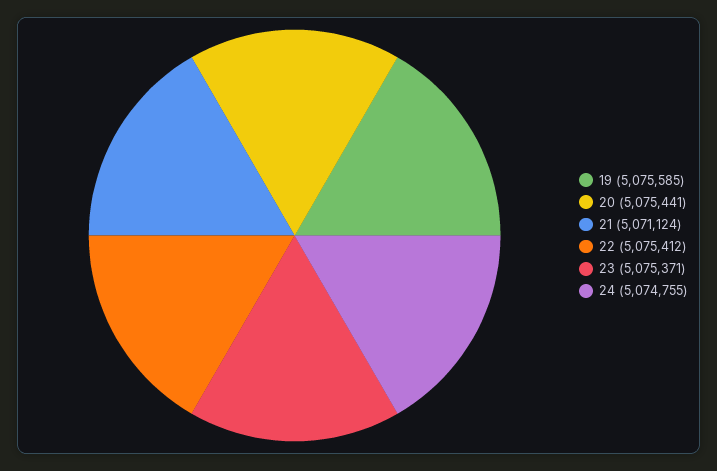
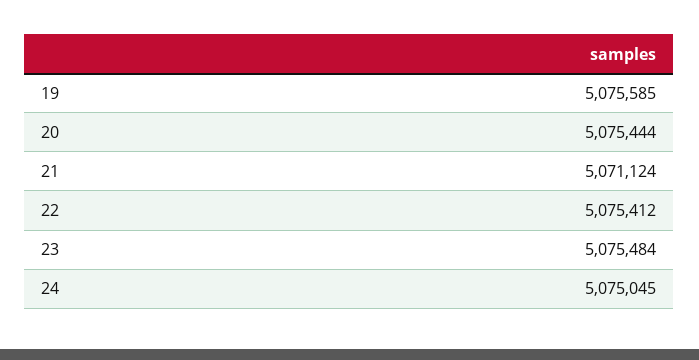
20: 5075441 -> 5075444
23: 5075371 -> 5075484
24: 5074755 -> 5075045

